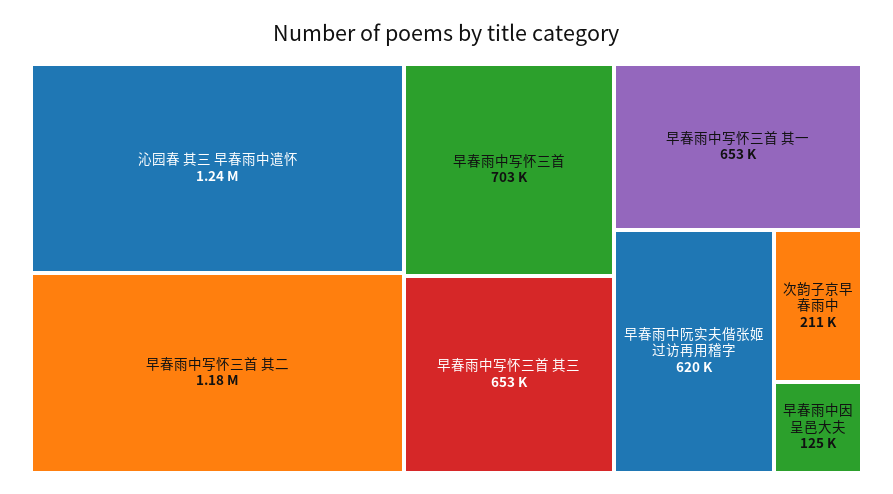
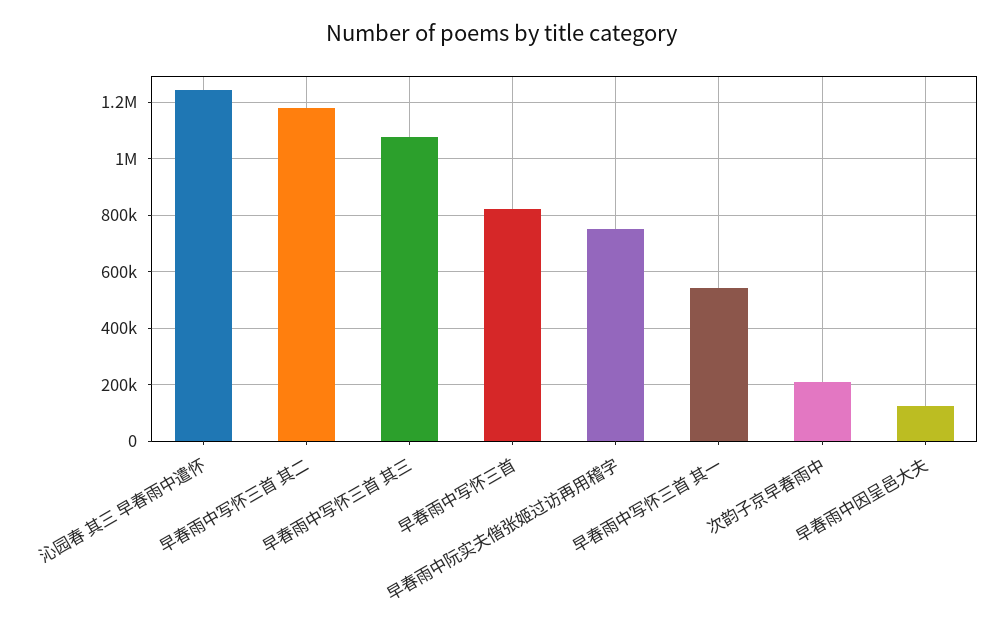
早春雨中写怀三首: 703000 -> 825000
早春雨中写怀三首 其三: 653000 -> 1075000
早春雨中写怀三首 其一: 653000 -> 550000
早春雨中阮实夫偕张姬过访再用稽字: 620000 -> 750000

